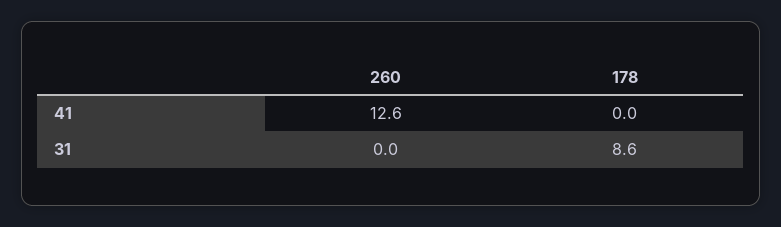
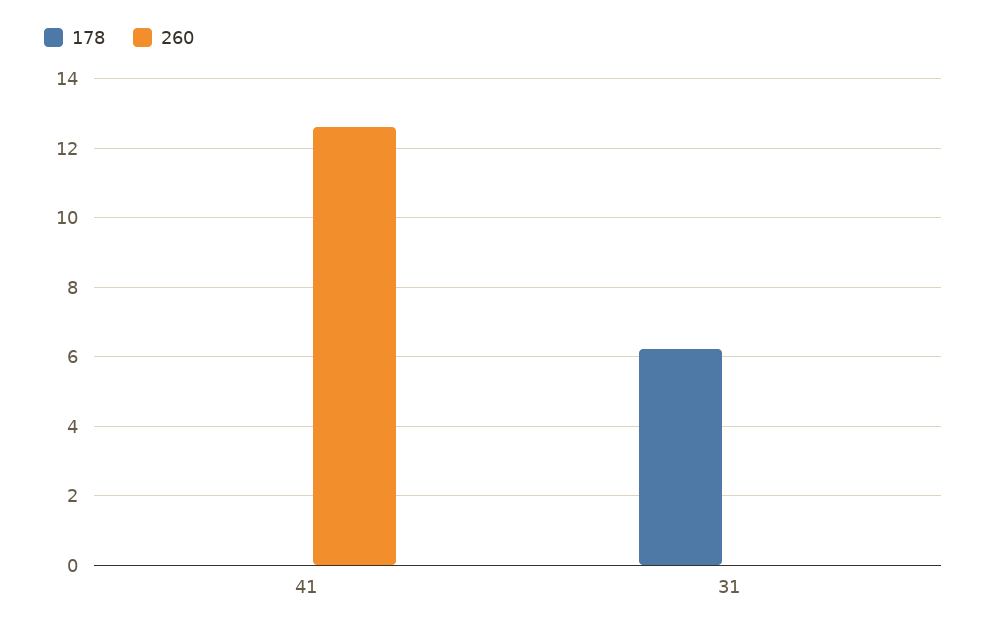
178, 31: 8.6 -> 6.2

